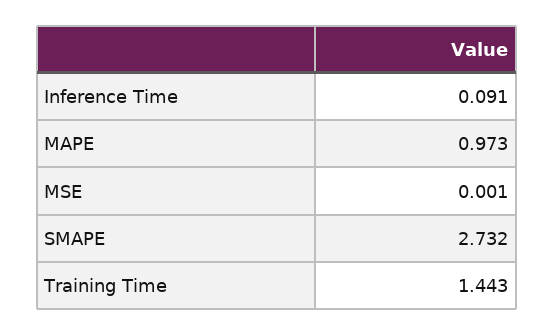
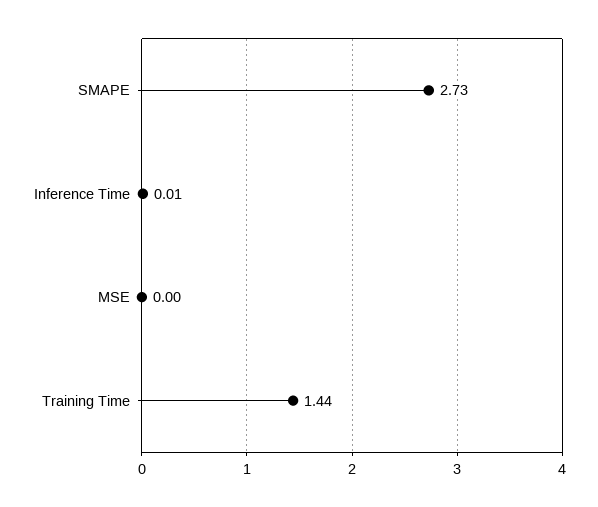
Inference Time: 0.091 -> 0.01
MAPE: 0.973 -> none

